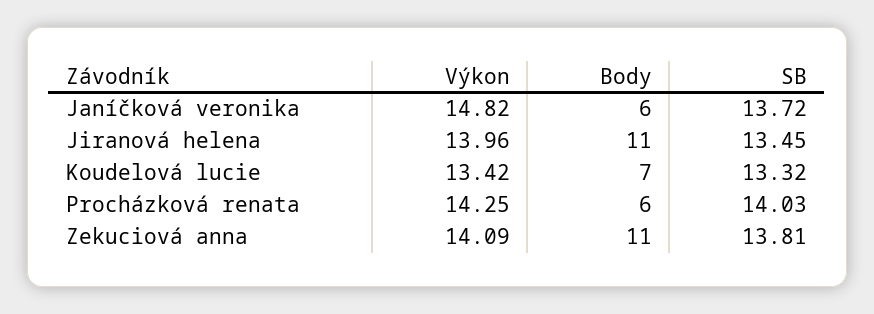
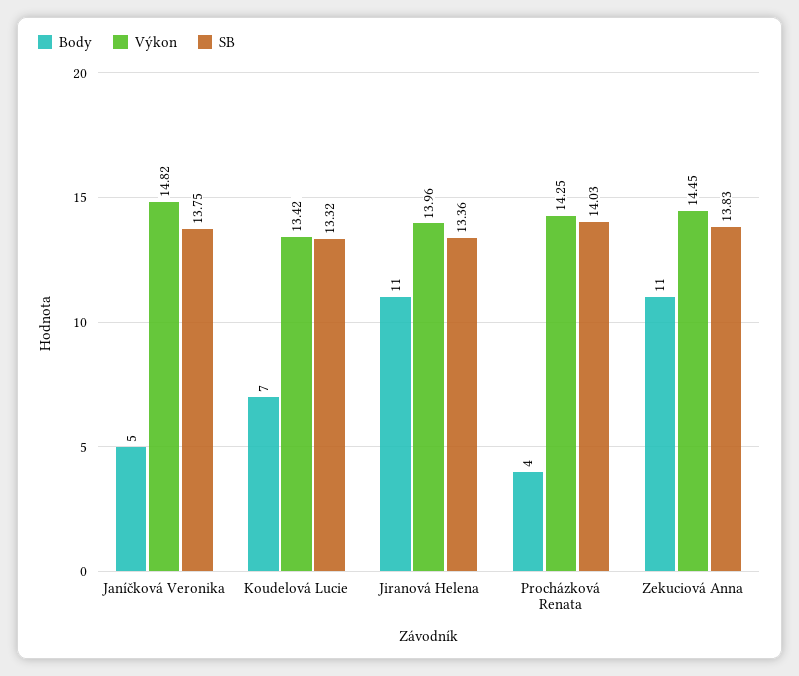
Body, Janíčková veronika: 6 -> 5
SB, Janíčková veronika: 13.72 -> 13.75
SB, Jiranová helena: 13.45 -> 13.36
Body, Procházková renata: 6 -> 4
Výkon, Zekuciová anna: 14.09 -> 14.45
SB, Zekuciová anna: 13.81 -> 13.83

